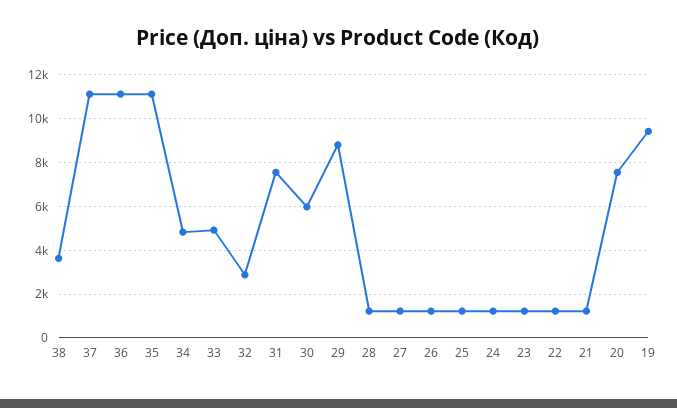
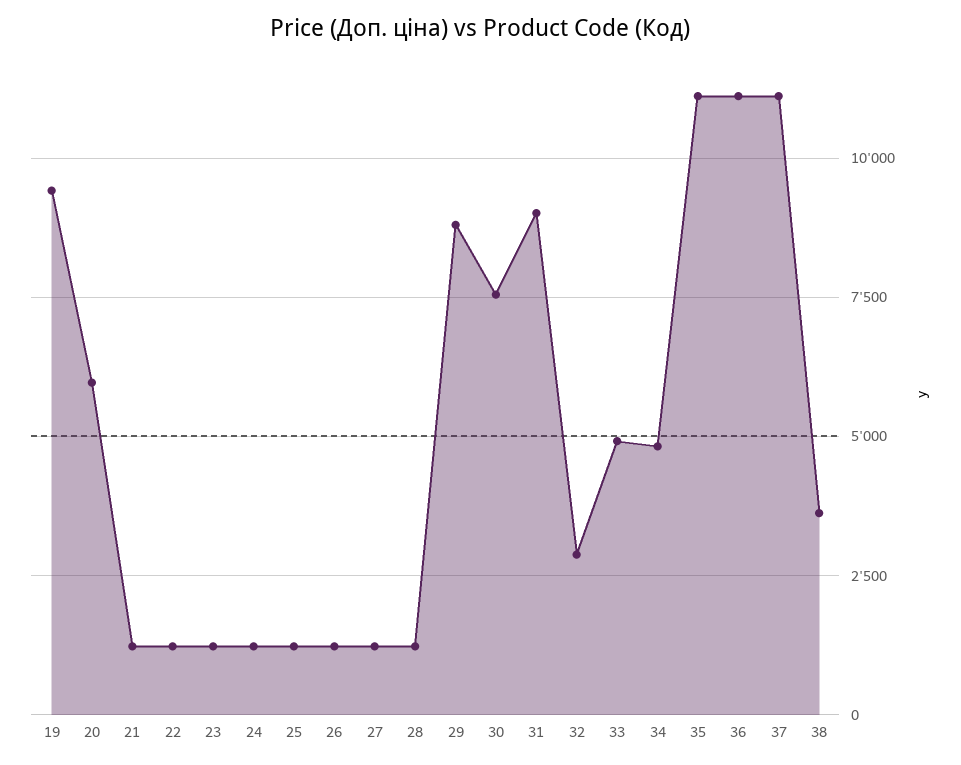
31: 7500 -> 9000
30: 6000 -> 7500
20: 7500 -> 6000

